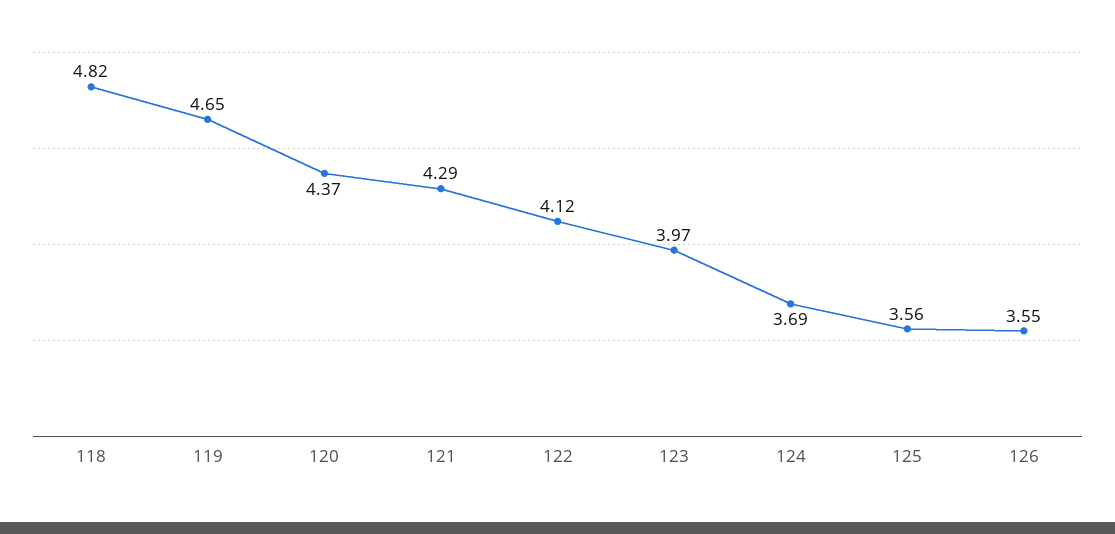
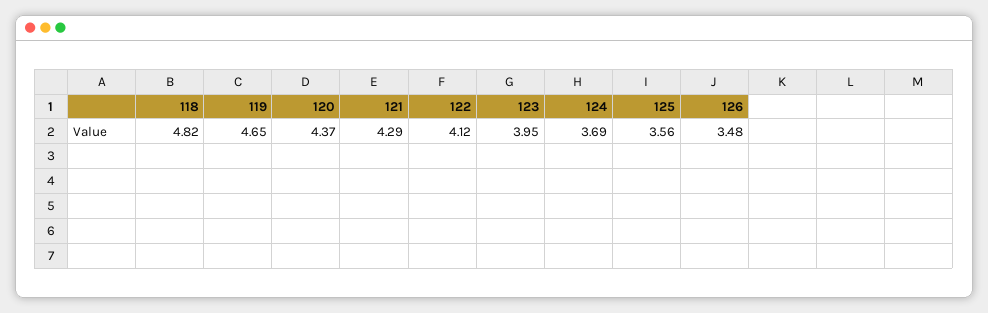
123: 3.97 -> 3.95
126: 3.55 -> 3.48

